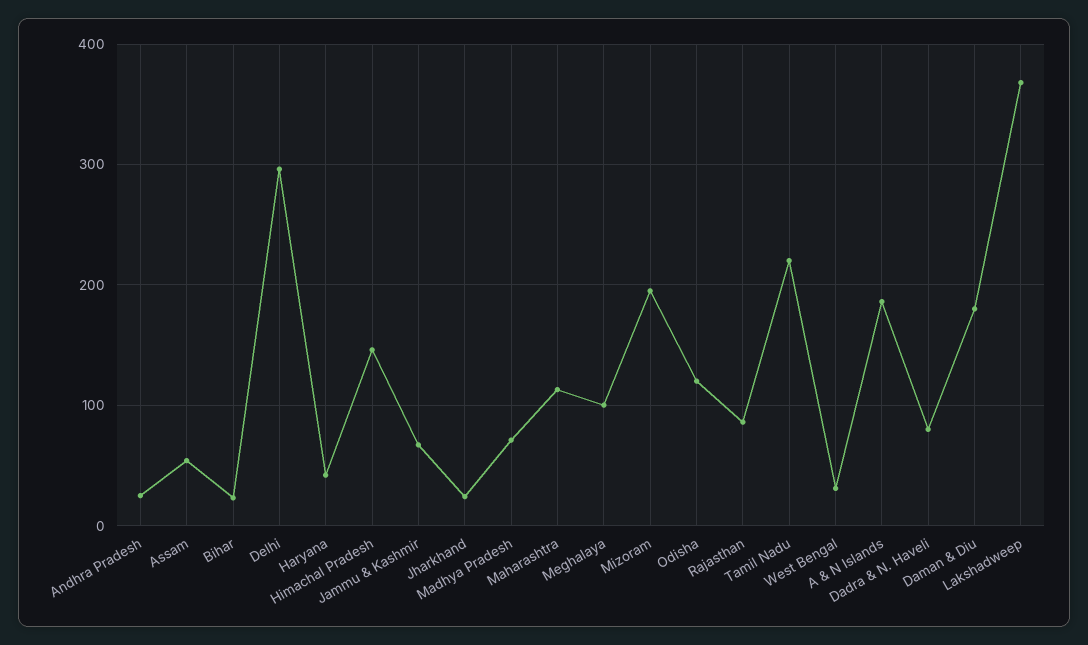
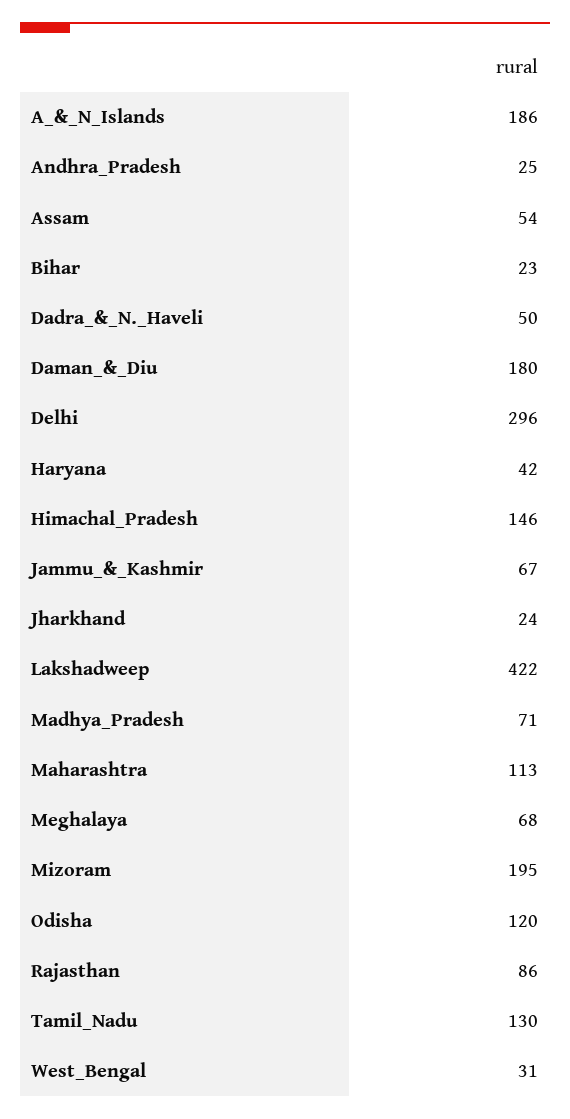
Meghalaya: 100 -> 68
Tamil Nadu: 220 -> 130
Dadra & N. Haveli: 80 -> 50
Lakshadweep: 370 -> 422

